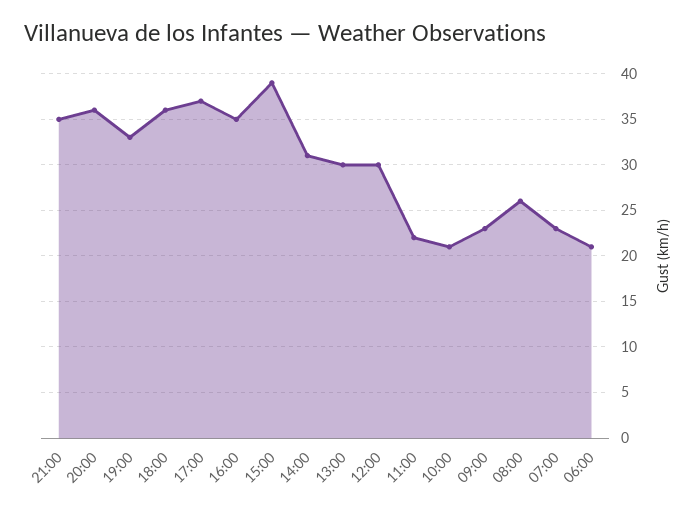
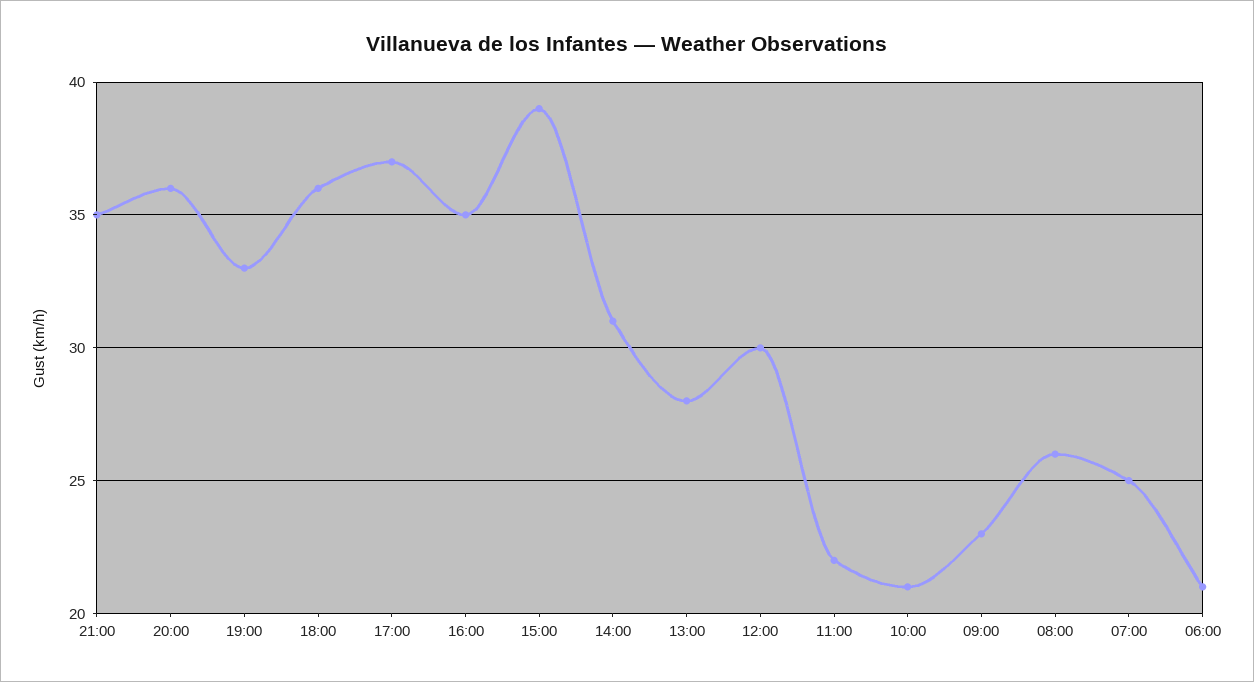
13:00: 30 -> 28
07:00: 23 -> 25

